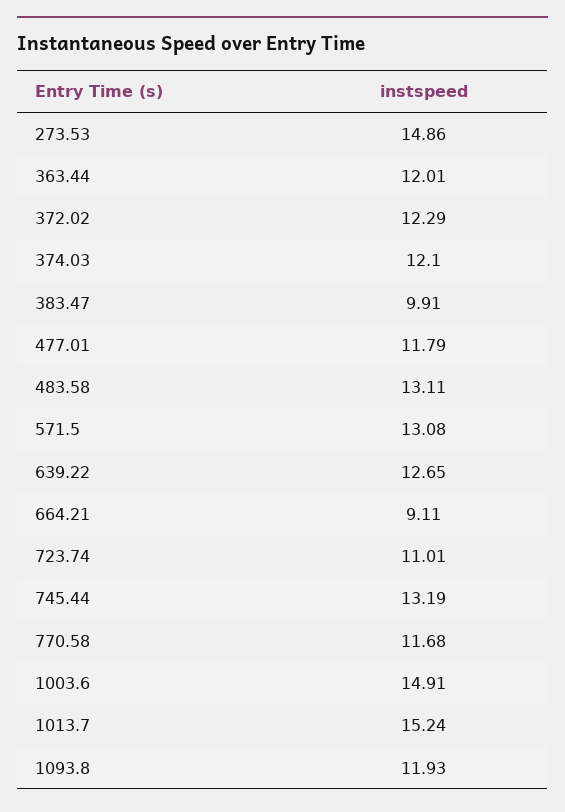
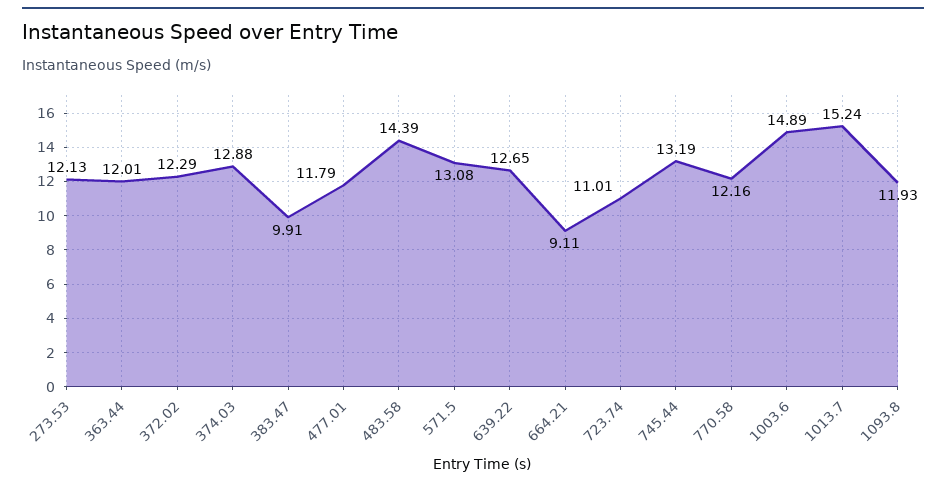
273.53: 14.86 -> 12.13
374.03: 12.1 -> 12.88
483.58: 13.11 -> 14.39
770.58: 11.68 -> 12.16
1003.6: 14.91 -> 14.89

